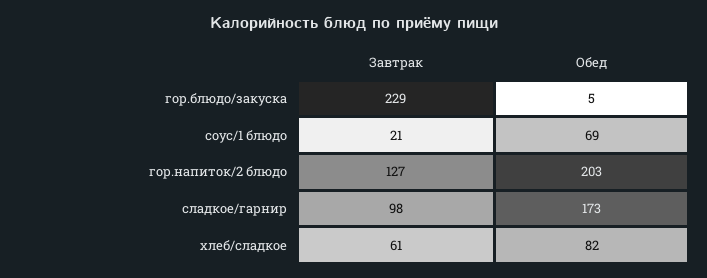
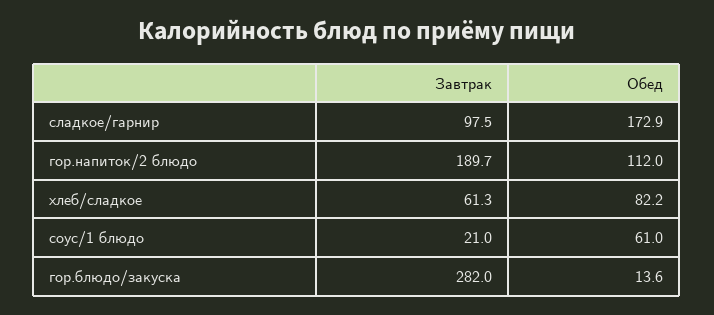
Завтрак, гор.блюдо/закуска: 229 -> 282
Обед, гор.блюдо/закуска: 5 -> 13.6
Обед, соус/1 блюдо: 69 -> 61
Завтрак, гор.напиток/2 блюдо: 127 -> 189.7
Обед, гор.напиток/2 блюдо: 203 -> 112

